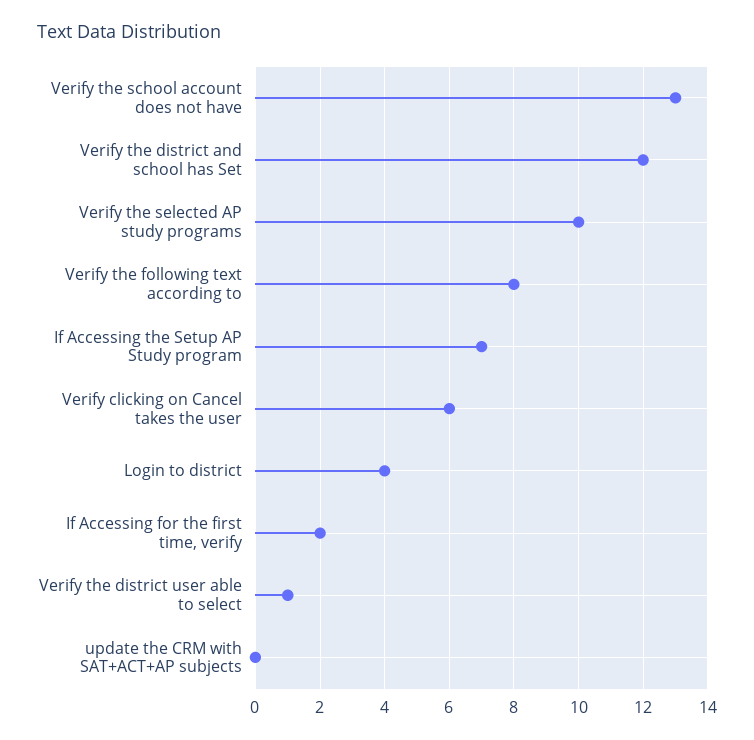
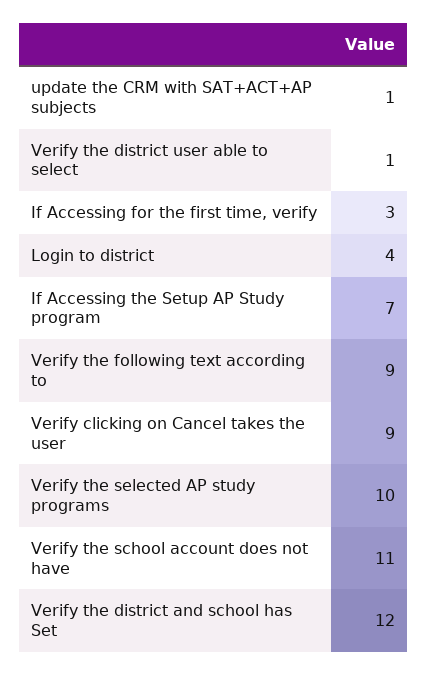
Verify the school account does not have: 13 -> 11
Verify the following text according to: 8 -> 9
Verify clicking on Cancel takes the user: 6 -> 9
If Accessing for the first time, verify: 2 -> 3
update the CRM with SAT+ACT+AP subjects: 0 -> 1

